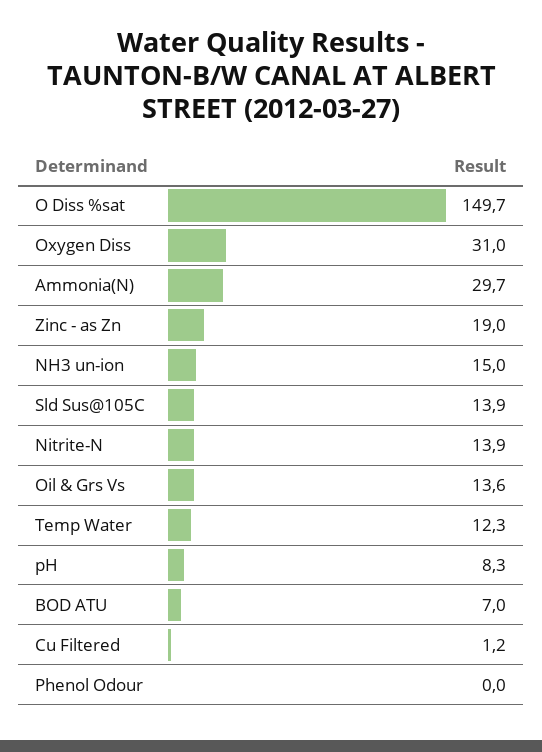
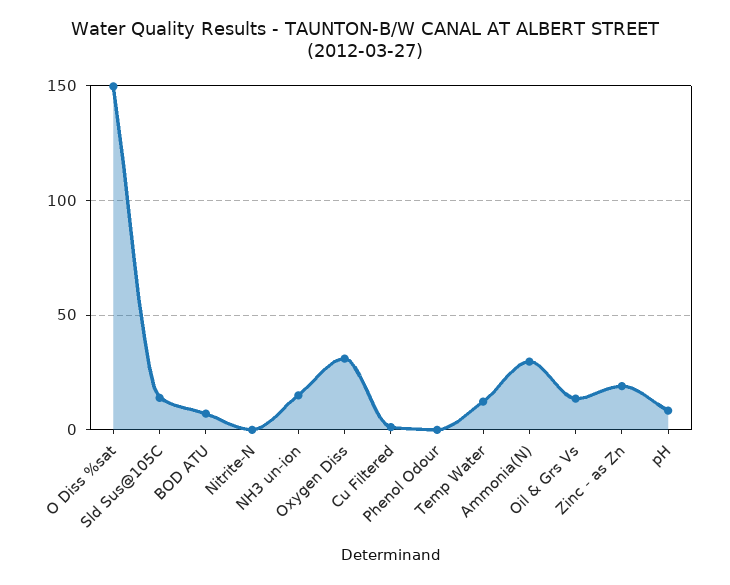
Nitrite-N: 13.9 -> 0

